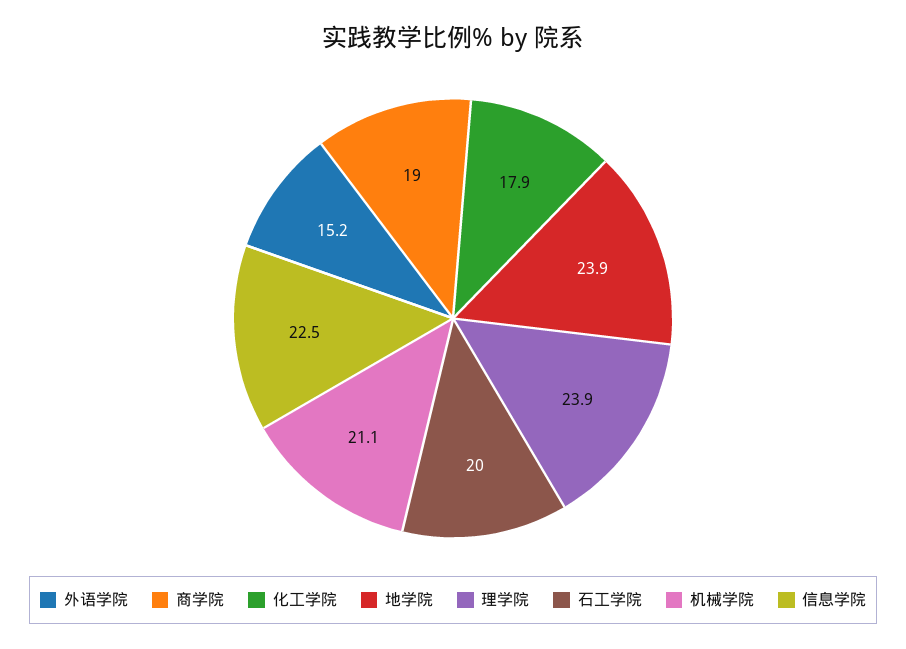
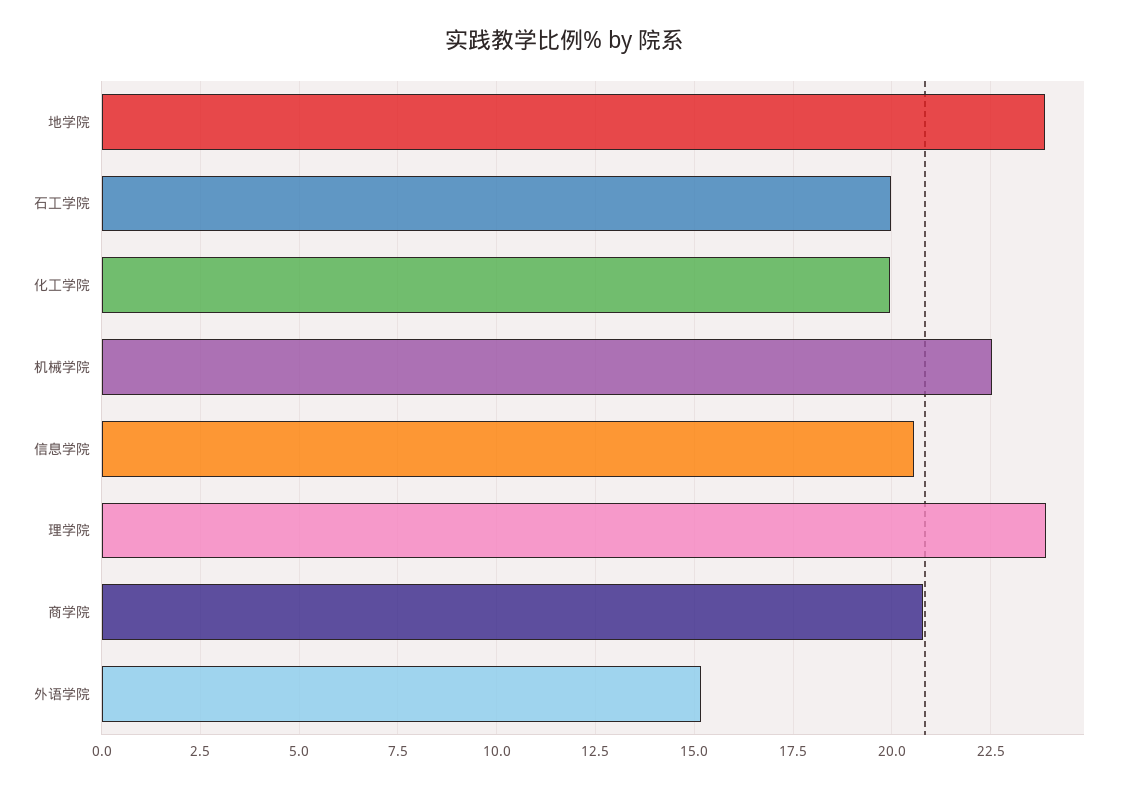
商学院: 19 -> 20.75
化工学院: 17.9 -> 20
机械学院: 21.1 -> 22.5
信息学院: 22.5 -> 20.5

